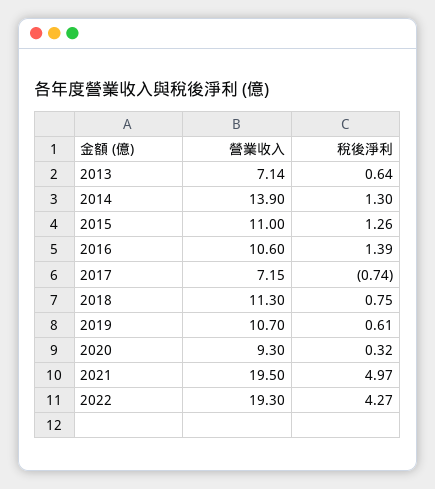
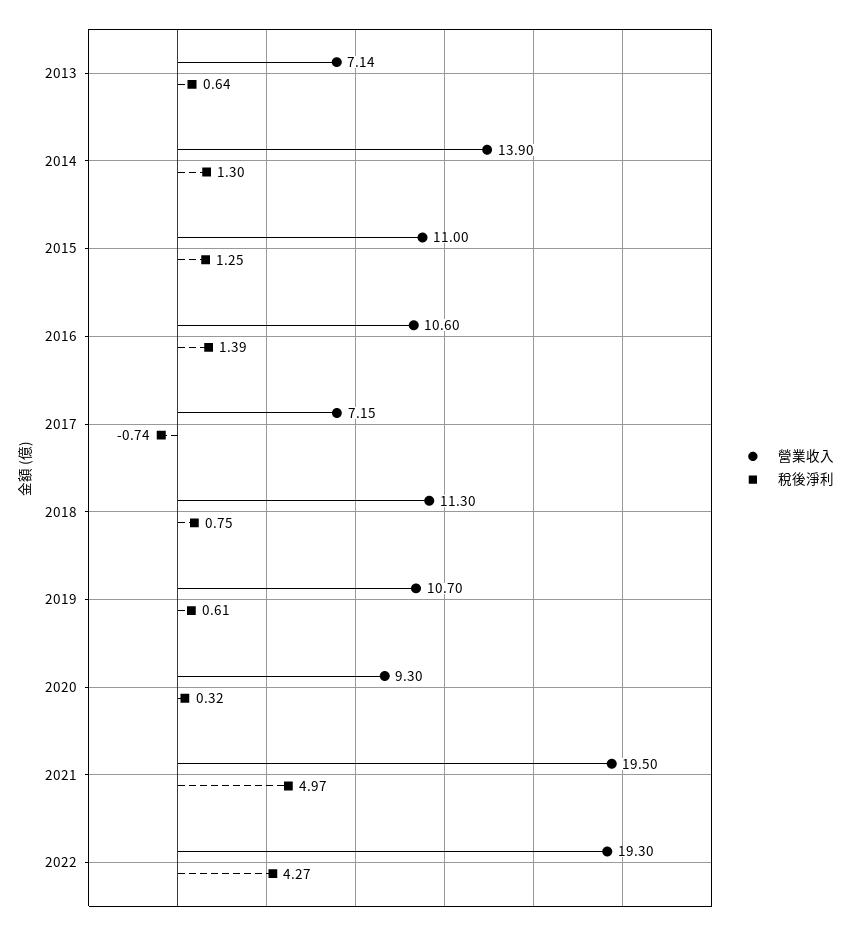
稅後淨利, 2015: 1.26 -> 1.25

